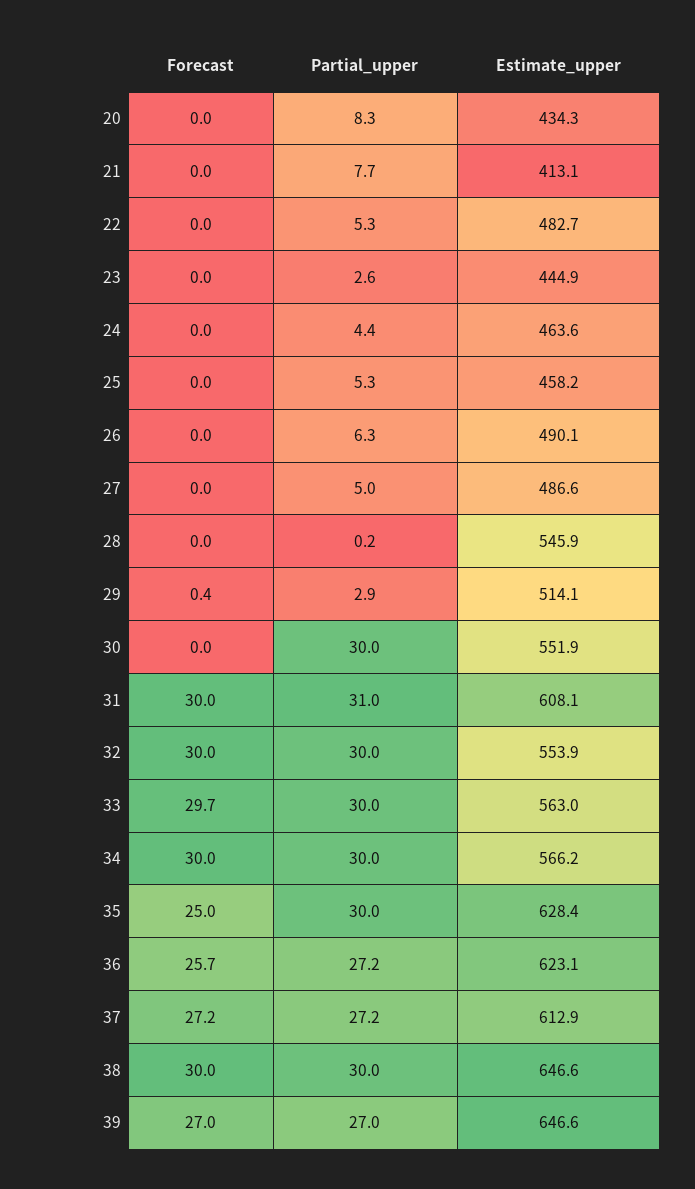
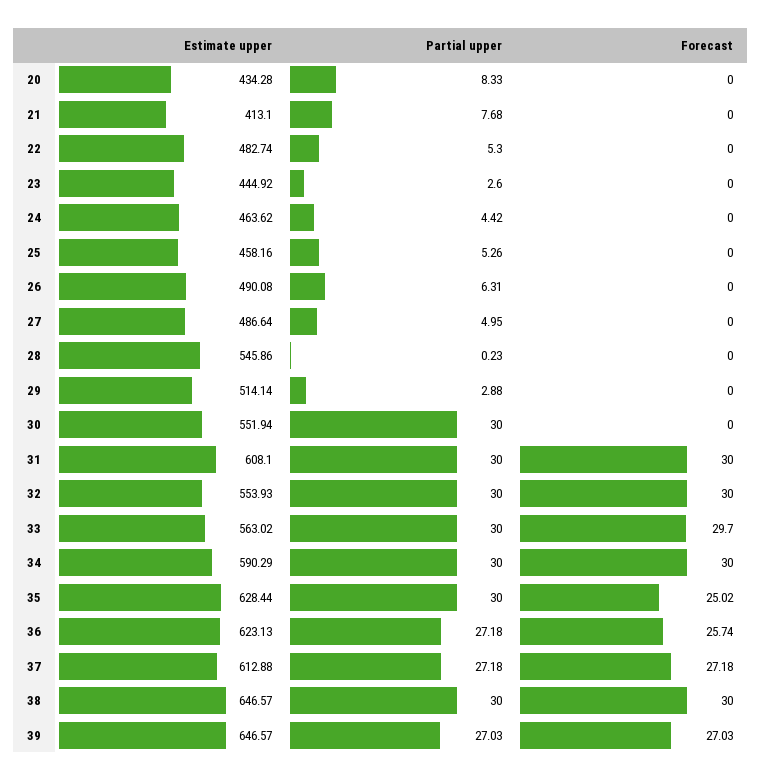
Forecast, 29: 0.4 -> 0
Partial_upper, 31: 31 -> 30
Estimate_upper, 34: 566.2 -> 590.29

